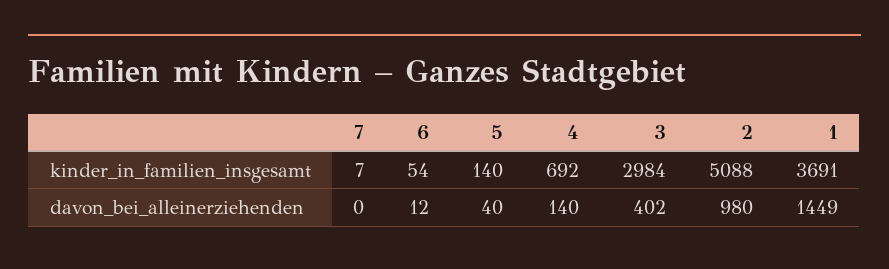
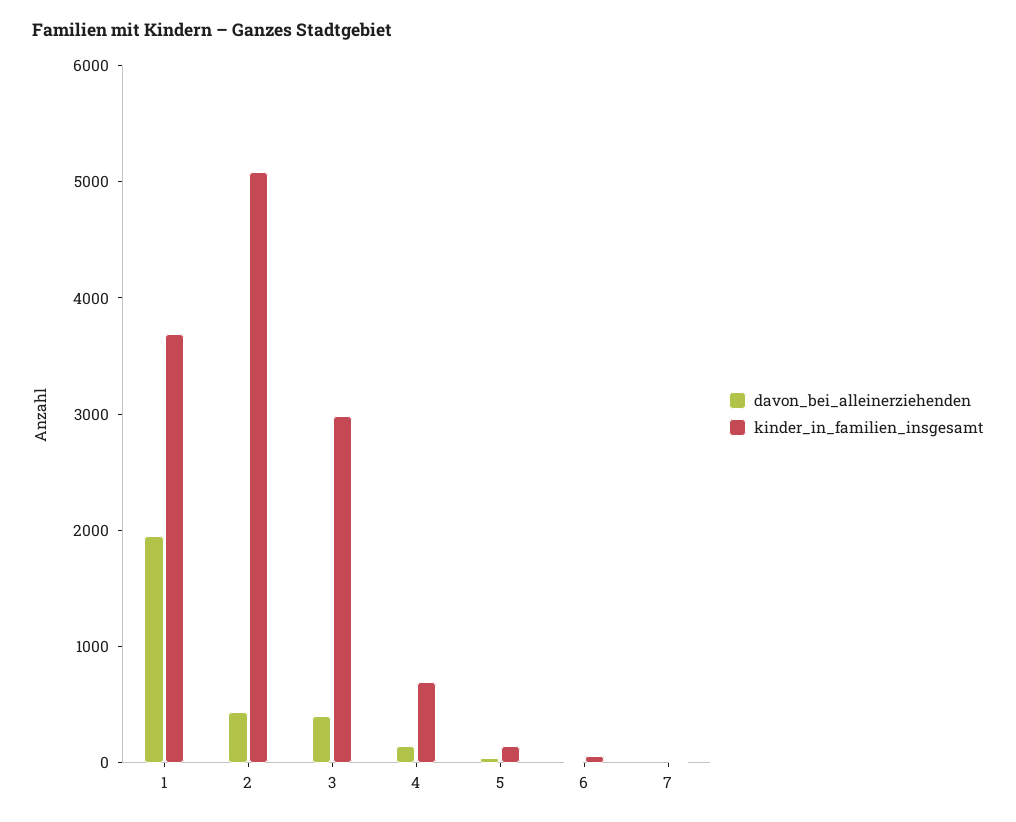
davon_bei_alleinerziehenden, 2: 980 -> 400
davon_bei_alleinerziehenden, 1: 1449 -> 2000

